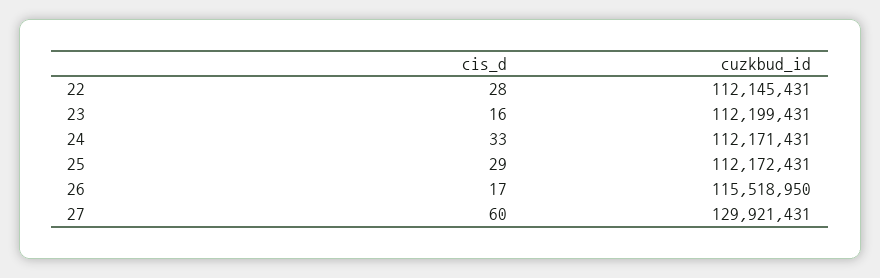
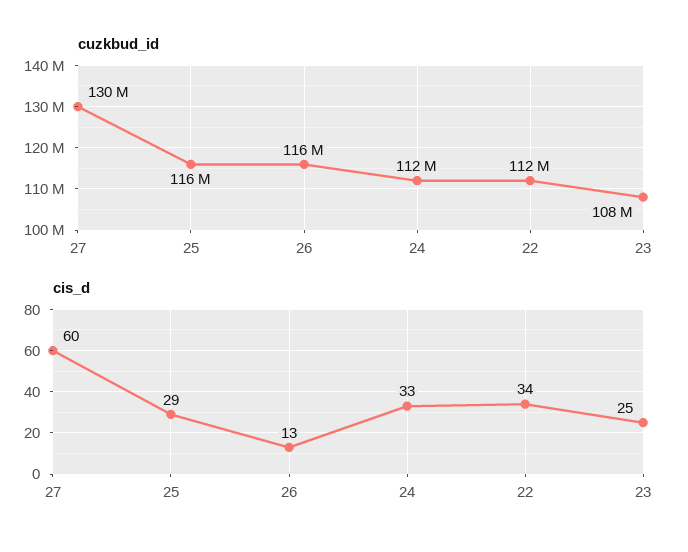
cis_d, 22: 28 -> 34
cis_d, 23: 16 -> 25
cuzkbud_id, 23: 112199431 -> 108000000
cuzkbud_id, 25: 112172431 -> 116000000
cis_d, 26: 17 -> 13

